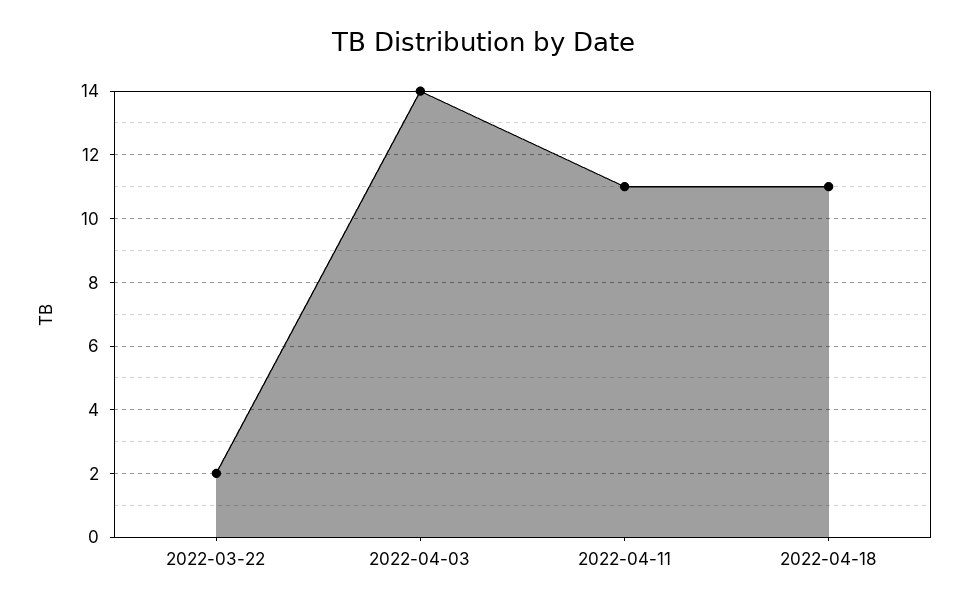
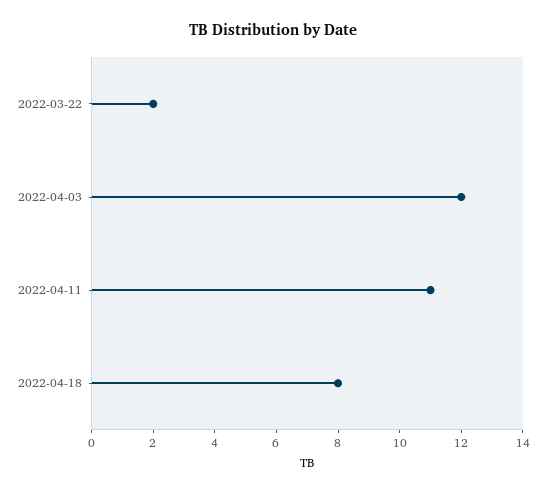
2022-04-03: 14 -> 12
2022-04-18: 11 -> 8

